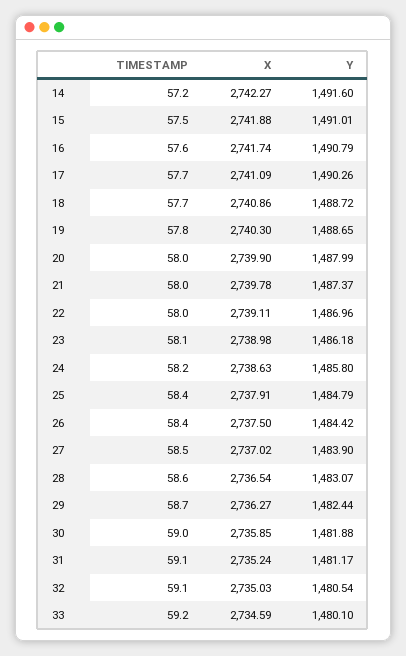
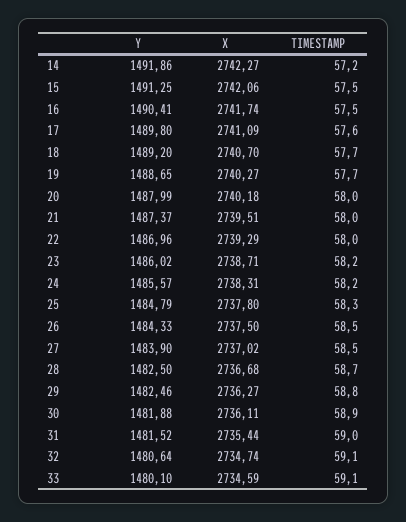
Y, 14: 1491.6 -> 1491.86
X, 15: 2741.88 -> 2742.06
Y, 15: 1491.01 -> 1491.25
TIMESTAMP, 16: 57.6 -> 57.5
Y, 16: 1490.79 -> 1490.41
TIMESTAMP, 17: 57.7 -> 57.6
Y, 17: 1490.26 -> 1489.8
X, 18: 2740.86 -> 2740.7
Y, 18: 1488.72 -> 1489.2
TIMESTAMP, 19: 57.8 -> 57.7
X, 19: 2740.3 -> 2740.27
X, 20: 2739.9 -> 2740.18
X, 21: 2739.78 -> 2739.51
X, 22: 2739.11 -> 2739.29
TIMESTAMP, 23: 58.1 -> 58.2
X, 23: 2738.98 -> 2738.71
Y, 23: 1486.18 -> 1486.02
X, 24: 2738.63 -> 2738.31
Y, 24: 1485.8 -> 1485.57
TIMESTAMP, 25: 58.4 -> 58.3
X, 25: 2737.91 -> 2737.8
TIMESTAMP, 26: 58.4 -> 58.5
Y, 26: 1484.42 -> 1484.33
TIMESTAMP, 28: 58.6 -> 58.7
X, 28: 2736.54 -> 2736.68
Y, 28: 1483.07 -> 1482.5
TIMESTAMP, 29: 58.7 -> 58.8
Y, 29: 1482.44 -> 1482.46
TIMESTAMP, 30: 59 -> 58.9
X, 30: 2735.85 -> 2736.11
TIMESTAMP, 31: 59.1 -> 59
X, 31: 2735.24 -> 2735.44
Y, 31: 1481.17 -> 1481.52
X, 32: 2735.03 -> 2734.74
Y, 32: 1480.54 -> 1480.64
TIMESTAMP, 33: 59.2 -> 59.1

